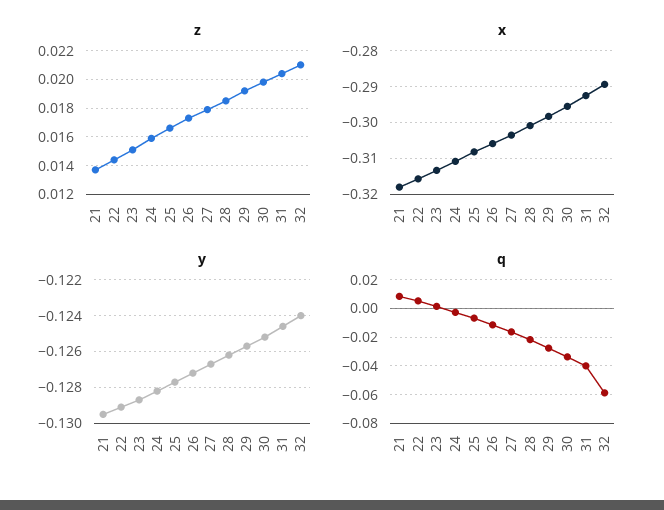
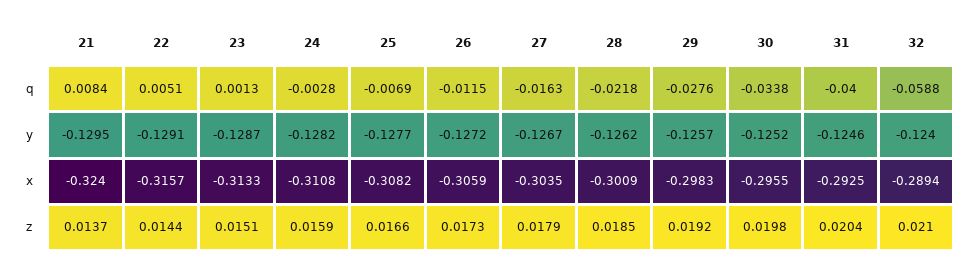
x, 21: -0.318 -> -0.324

